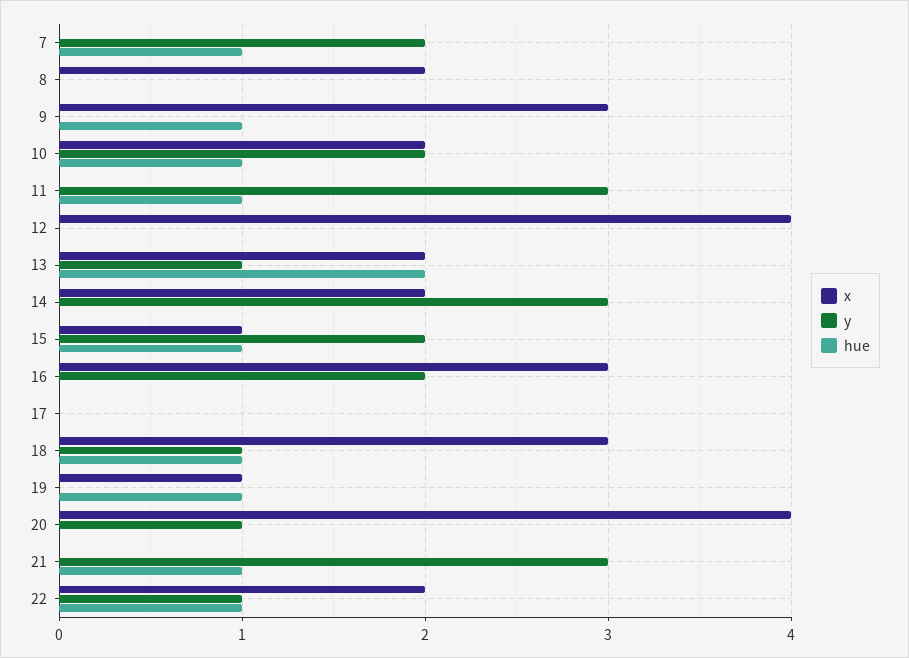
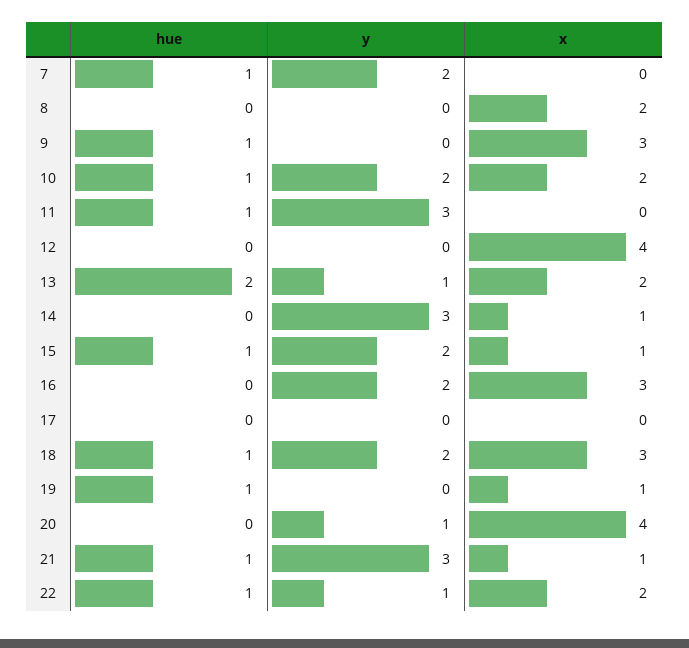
x, 14: 2 -> 1
y, 18: 1 -> 2
x, 21: 0 -> 1

